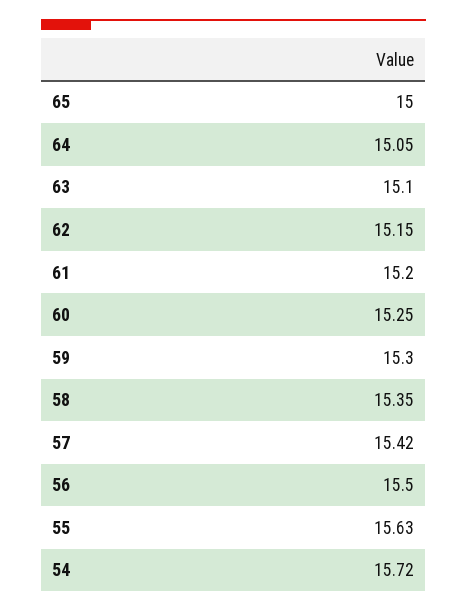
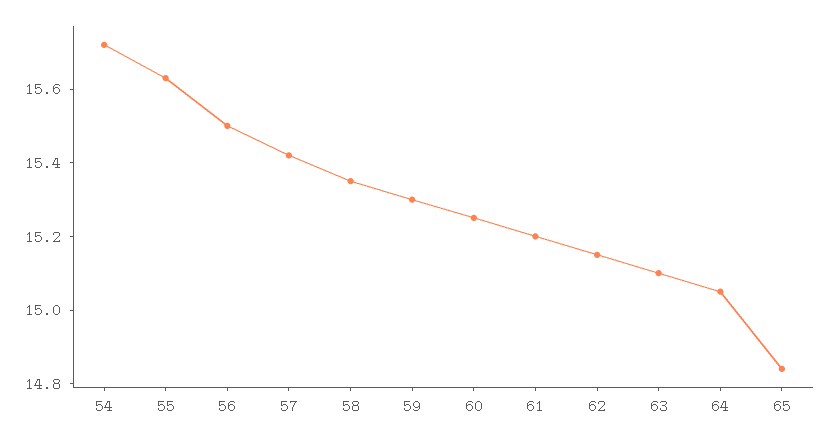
65: 15 -> 14.85

